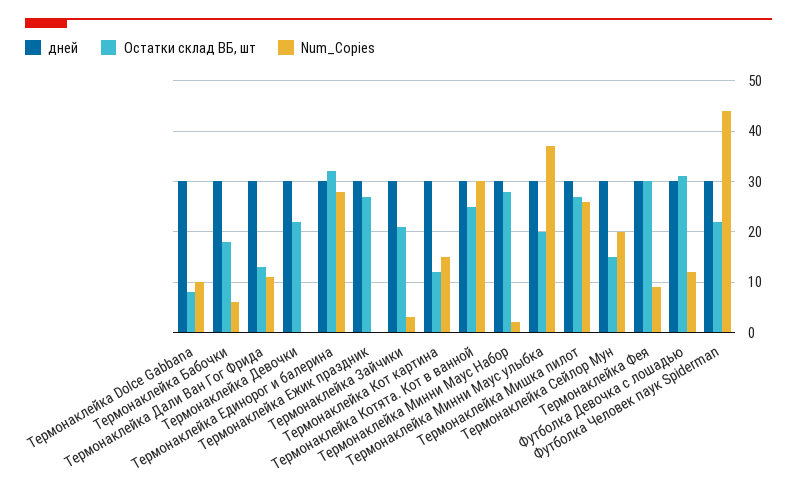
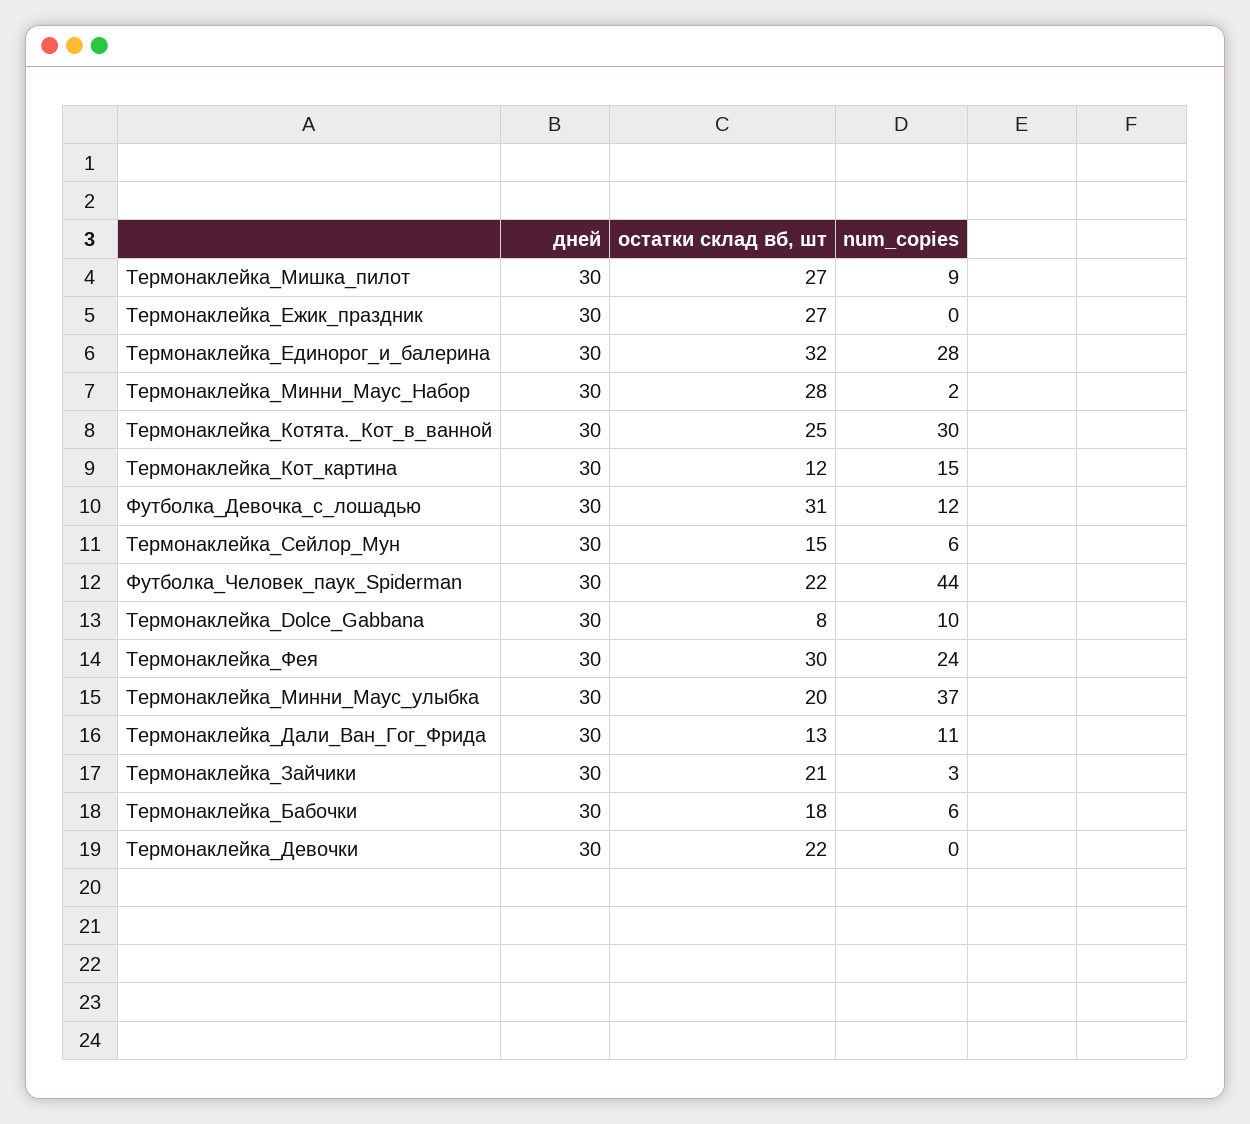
Num_Copies, Термонаклейка Мишка пилот: 25 -> 9
Num_Copies, Термонаклейка Сейлор Мун: 20 -> 6
Num_Copies, Термонаклейка Фея: 10 -> 24

